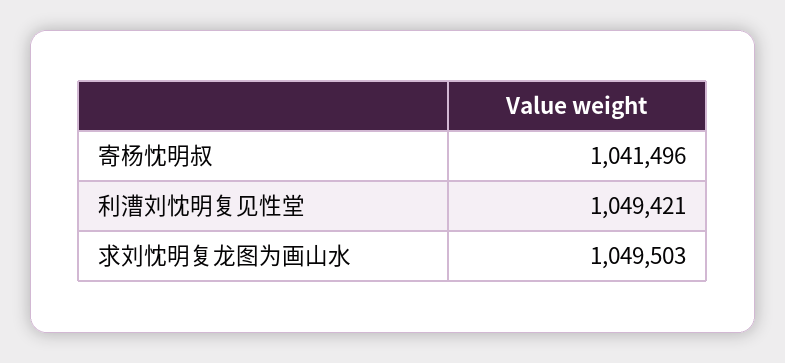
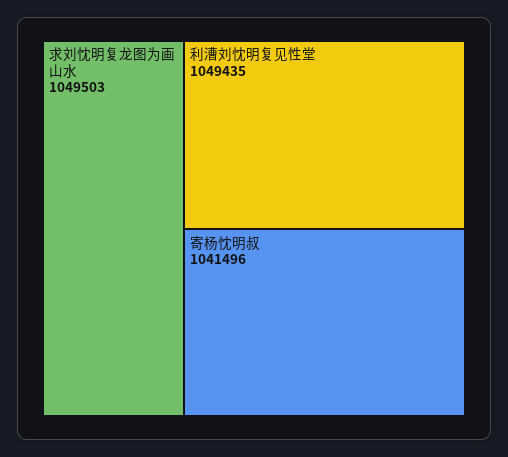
利漕刘忱明复见性堂: 1049421 -> 1049435

